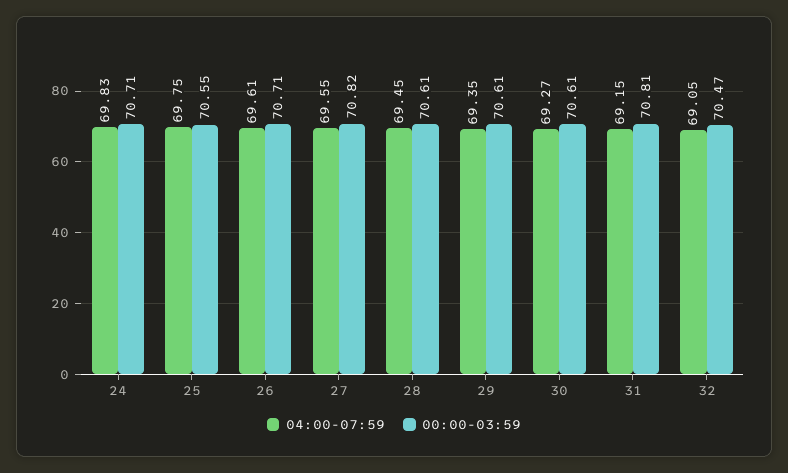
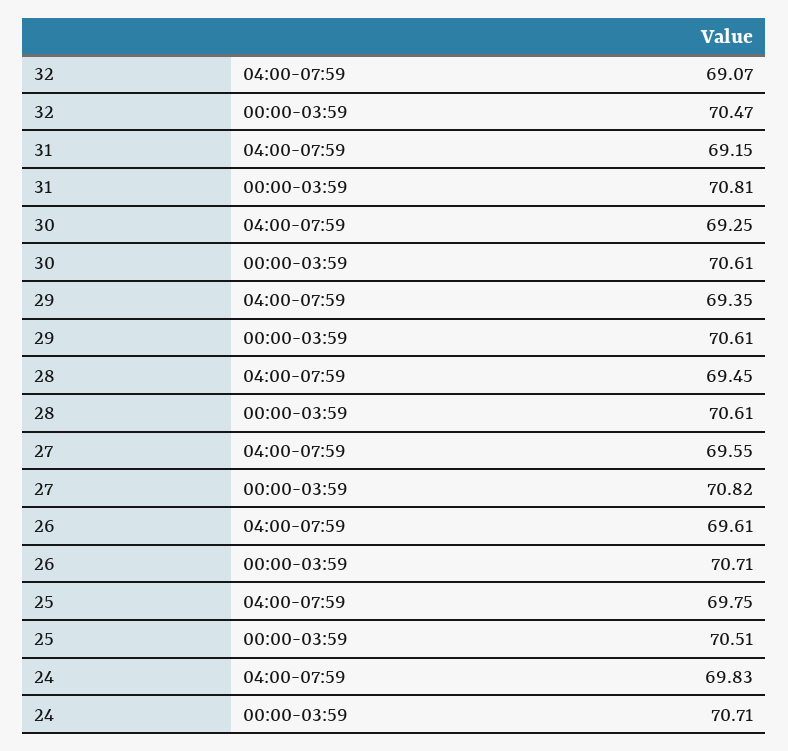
00:00-03:59, 25: 70.55 -> 70.51
04:00-07:59, 30: 69.27 -> 69.25
04:00-07:59, 32: 69.05 -> 69.07

